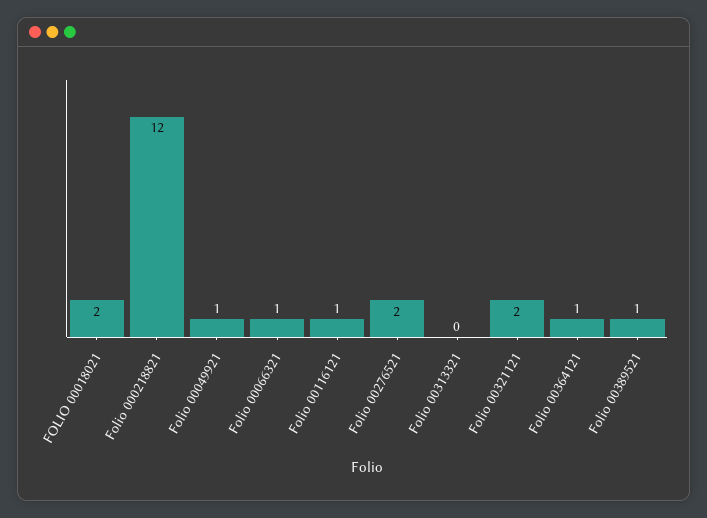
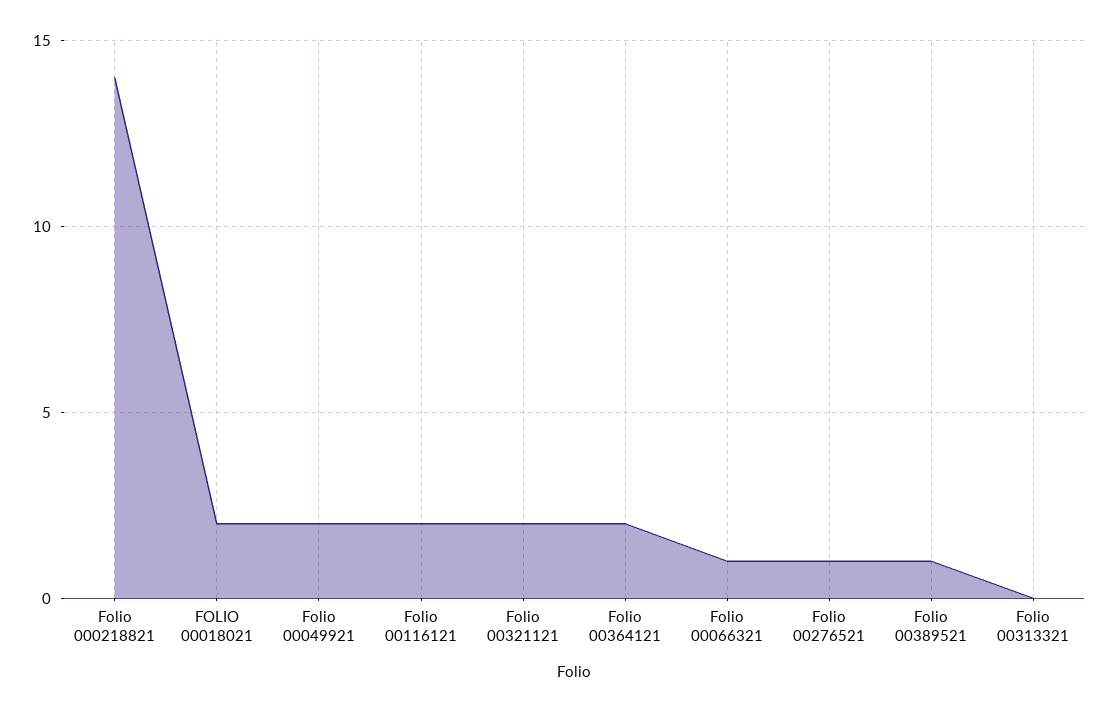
Folio 000218821: 12 -> 14
Folio 00049921: 1 -> 2
Folio 00116121: 1 -> 2
Folio 00276521: 2 -> 1
Folio 00364121: 1 -> 2

